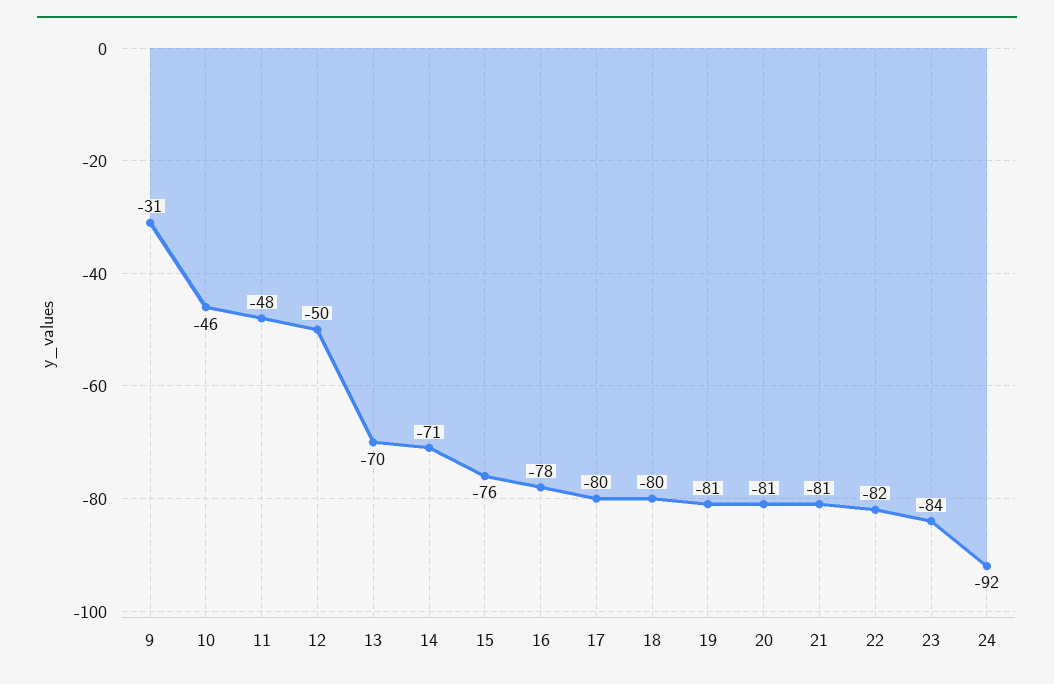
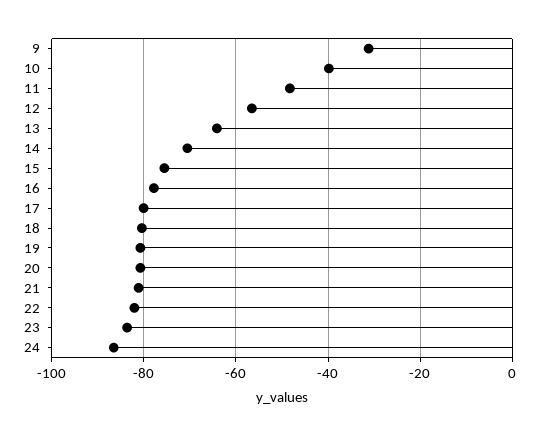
10: -46 -> -40
12: -50 -> -56
13: -70 -> -64
24: -92 -> -86

